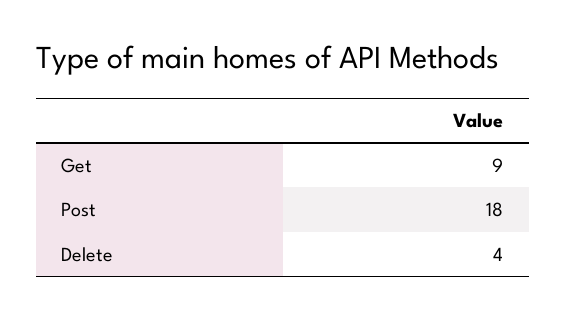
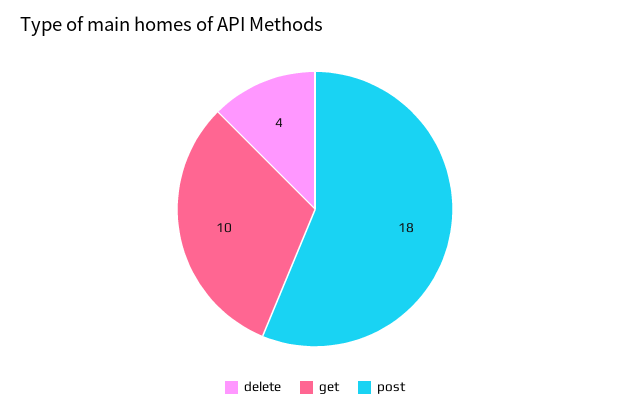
Get: 9 -> 10

